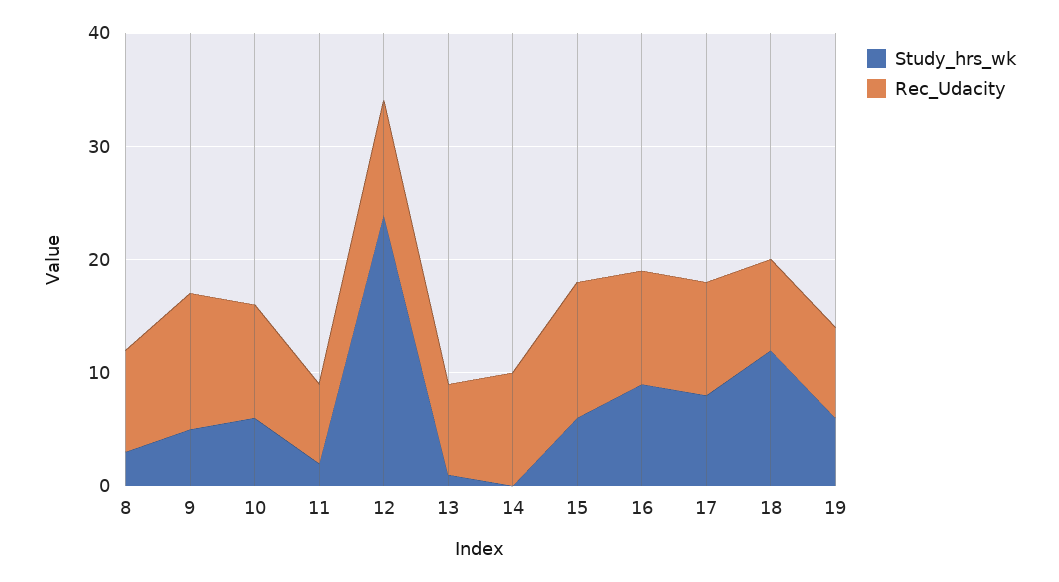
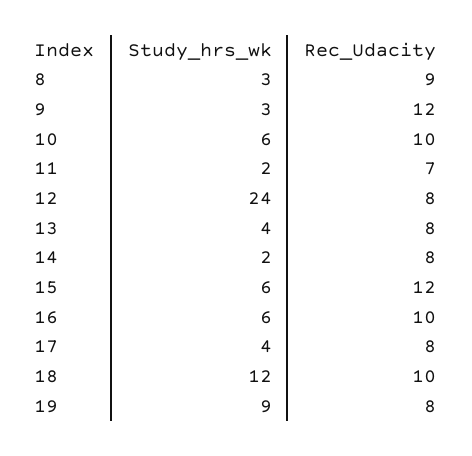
Study_hrs_wk, 9: 5 -> 3
Rec_Udacity, 12: 10 -> 8
Study_hrs_wk, 13: 1 -> 4
Study_hrs_wk, 14: 0 -> 2
Rec_Udacity, 14: 10 -> 8
Study_hrs_wk, 16: 9 -> 6
Study_hrs_wk, 17: 8 -> 4
Rec_Udacity, 17: 10 -> 8
Rec_Udacity, 18: 8 -> 10
Study_hrs_wk, 19: 6 -> 9

